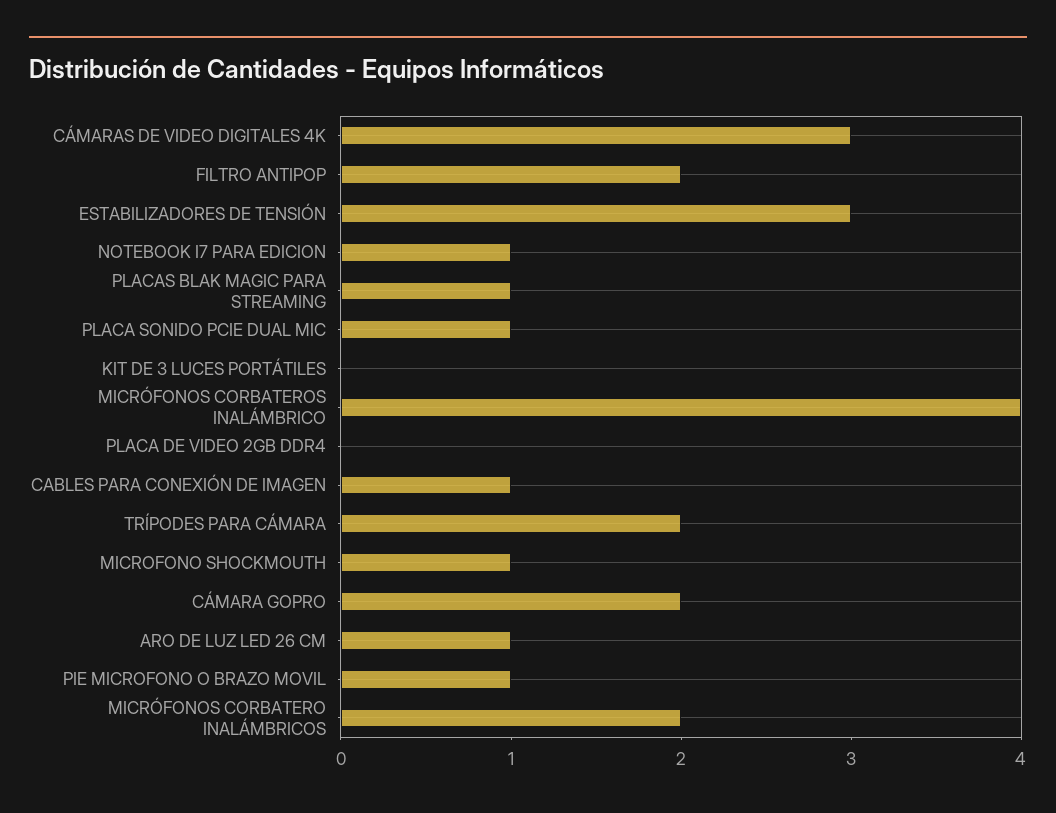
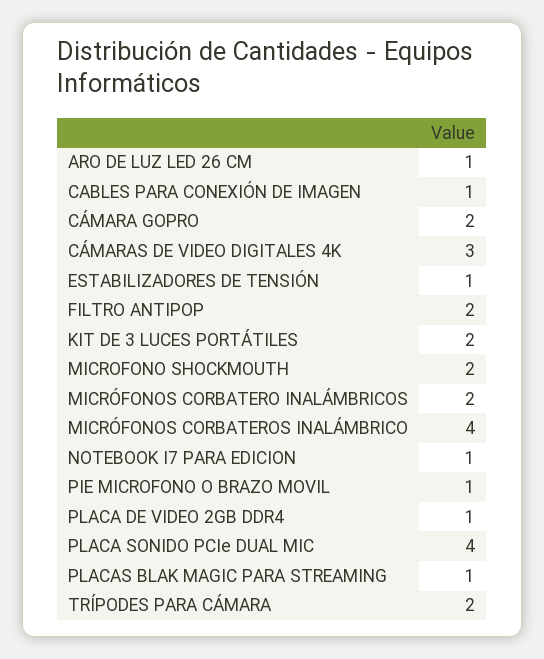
ESTABILIZADORES DE TENSIÓN: 3 -> 1
PLACA SONIDO PCIE DUAL MIC: 1 -> 4
KIT DE 3 LUCES PORTÁTILES: 0 -> 2
PLACA DE VIDEO 2GB DDR4: 0 -> 1
MICROFONO SHOCKMOUTH: 1 -> 2

